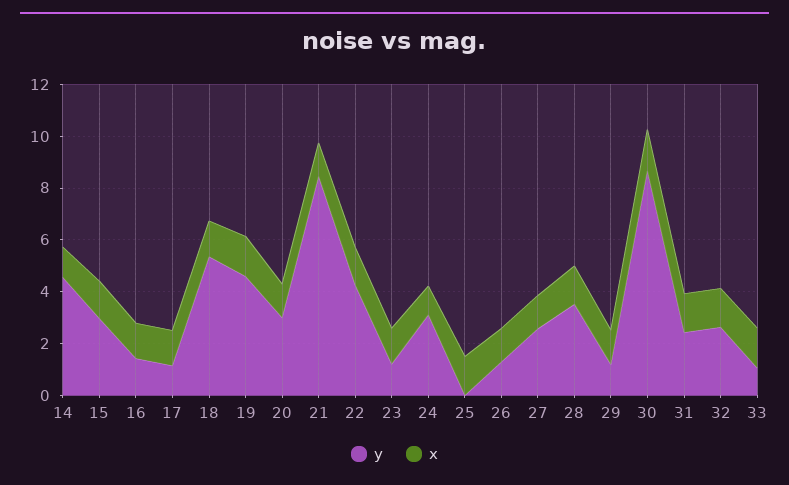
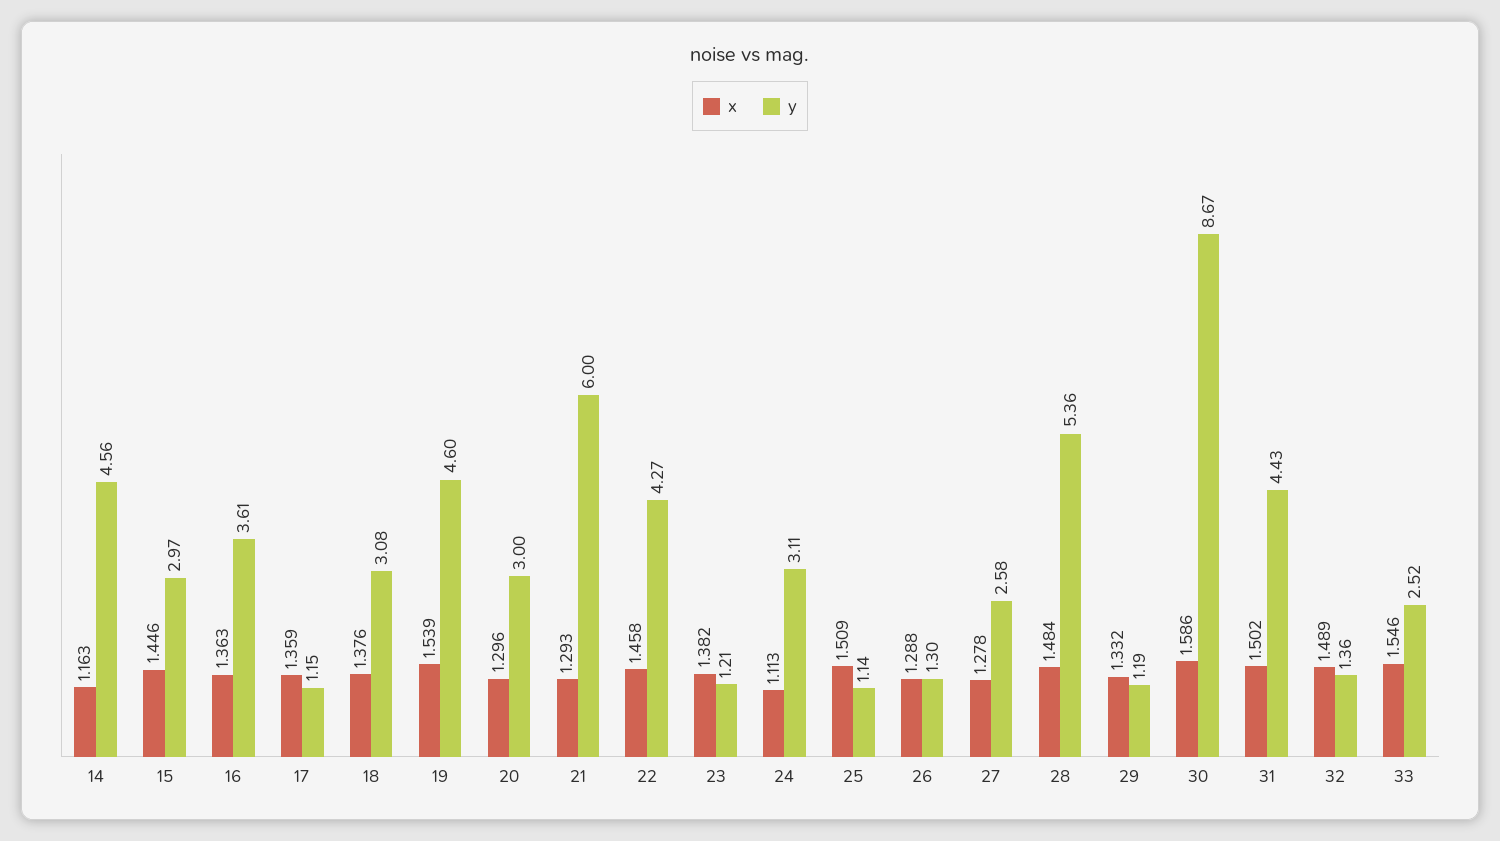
y, 16: 1.5 -> 3.61
y, 18: 5.5 -> 3.08
y, 21: 8.5 -> 6
y, 25: 0 -> 1.14
y, 28: 3.5 -> 5.36
y, 31: 2.5 -> 4.43
y, 32: 2.5 -> 1.36
y, 33: 1 -> 2.52

